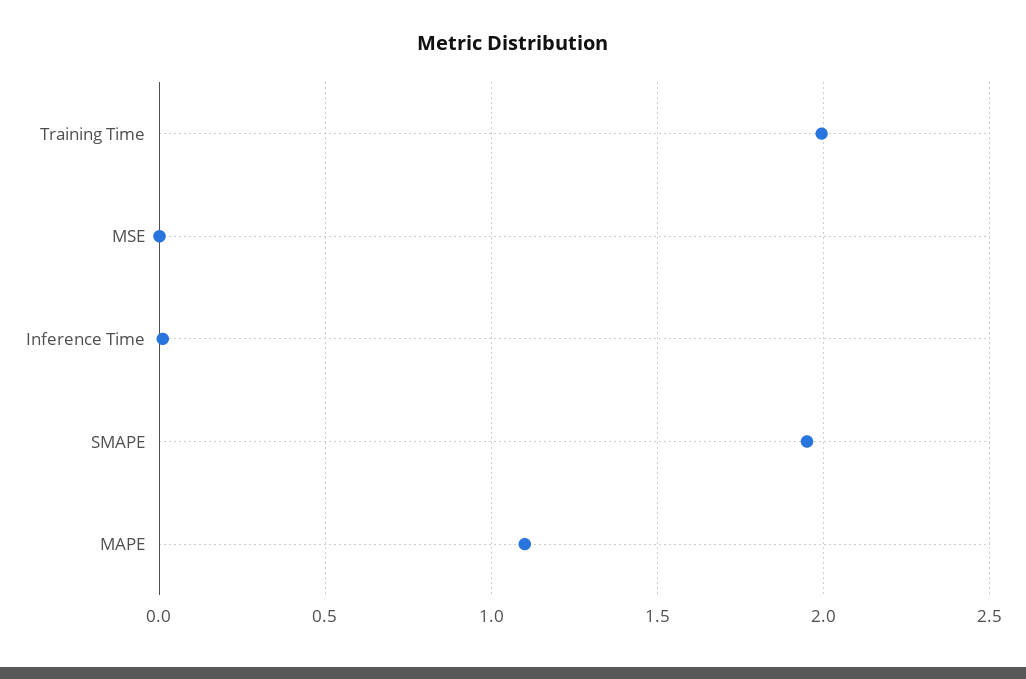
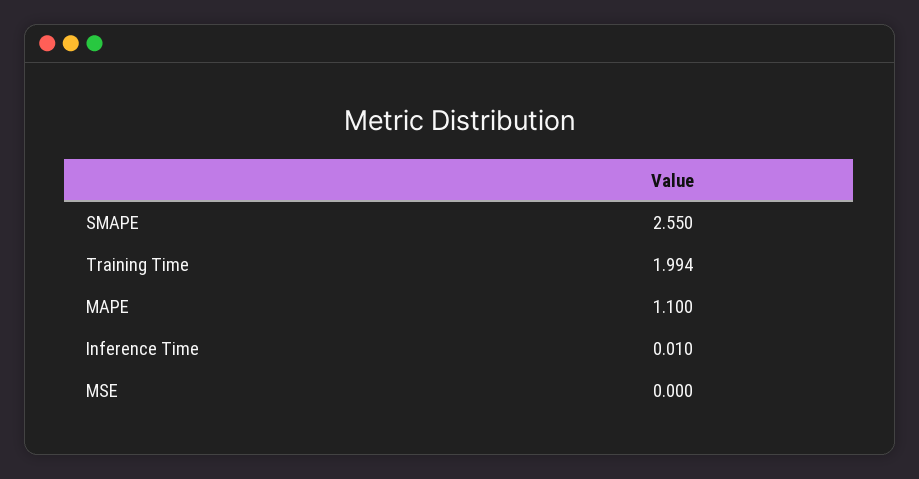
SMAPE: 1.95 -> 2.55

